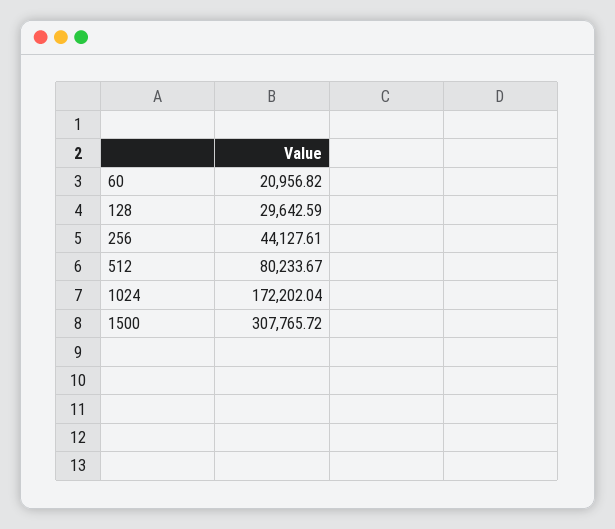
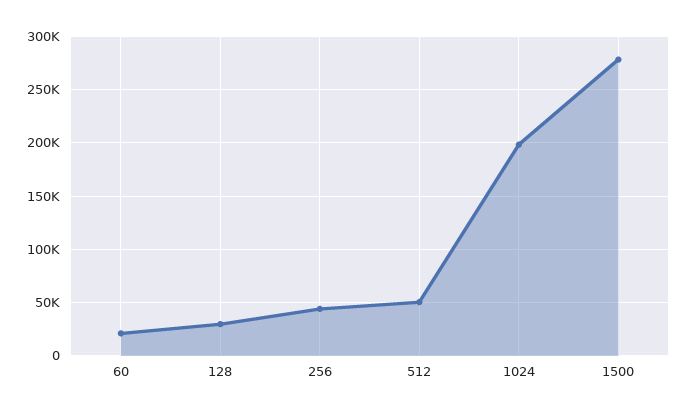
512: 80233.67 -> 50000
1024: 172202.04 -> 200000
1500: 307765.72 -> 280000

